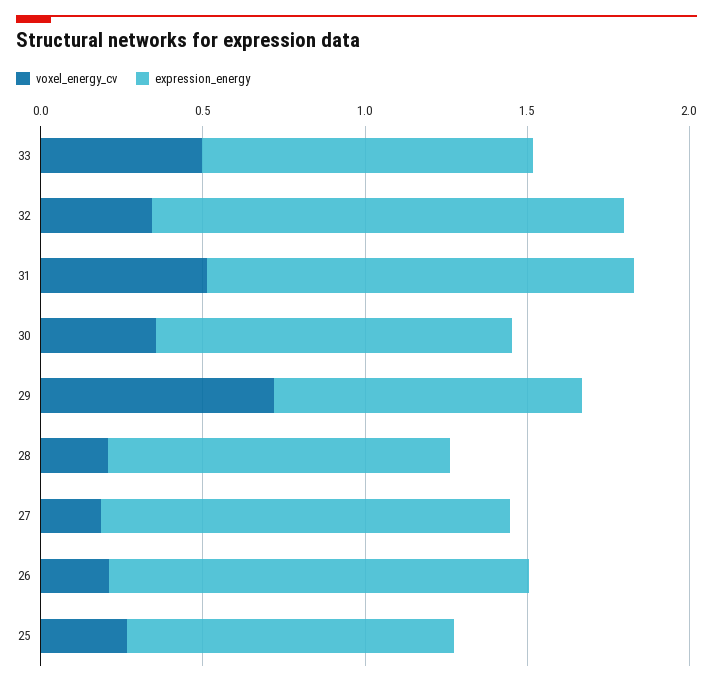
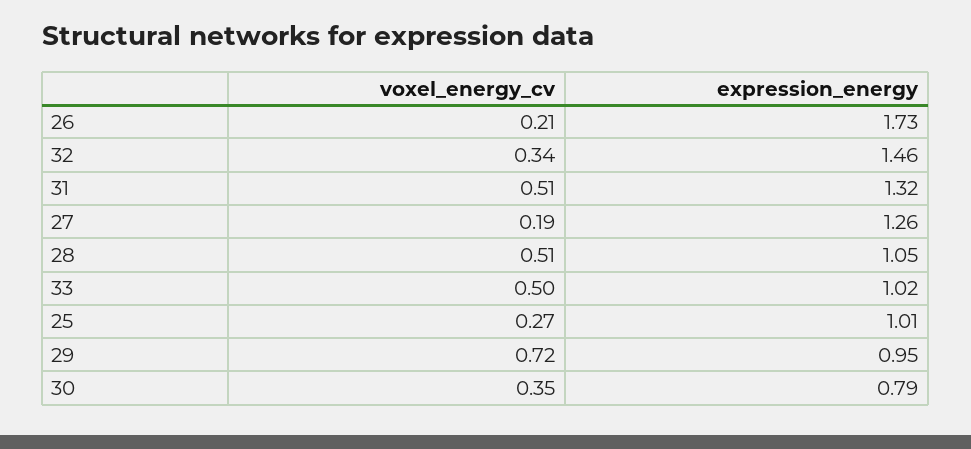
expression_energy, 30: 1.1 -> 0.79
voxel_energy_cv, 28: 0.2 -> 0.51
expression_energy, 26: 1.3 -> 1.73

